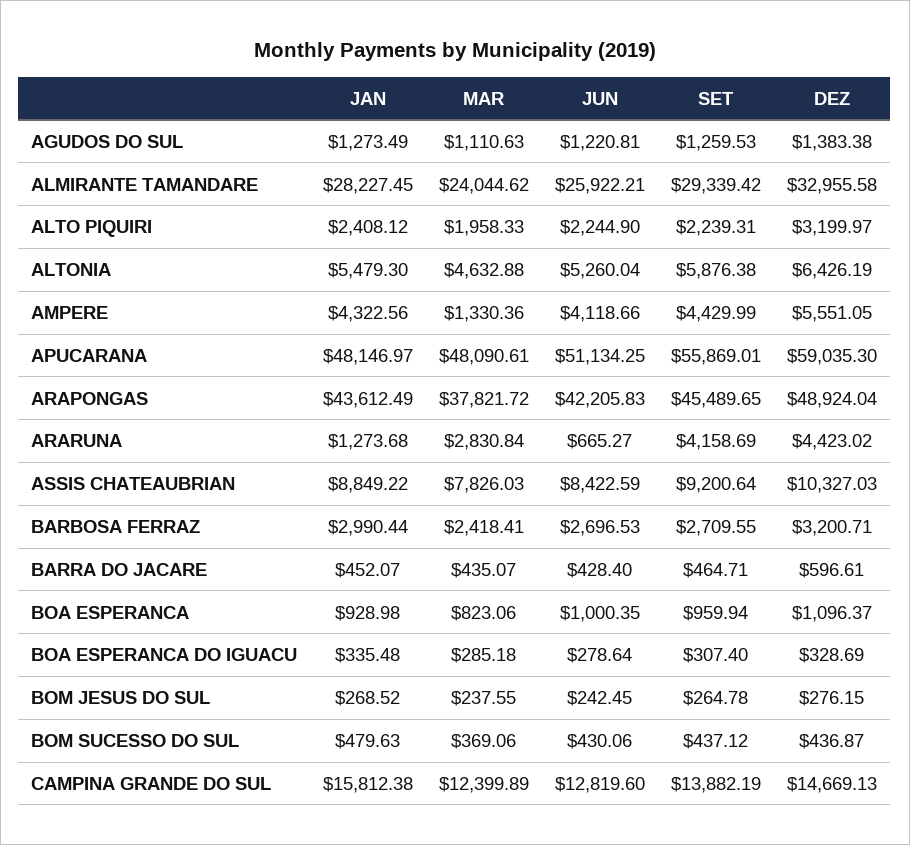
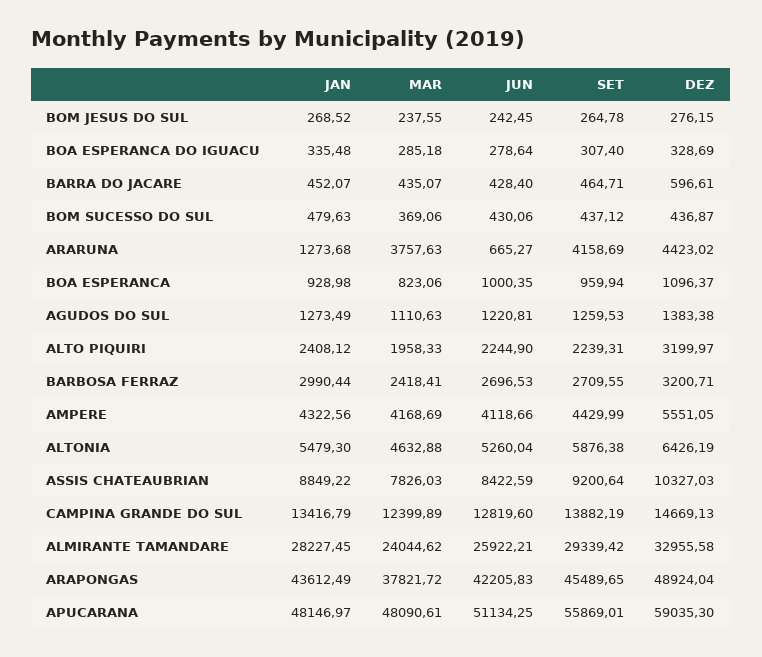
MAR, AMPERE: 1330.36 -> 4168.69
MAR, ARARUNA: 2830.84 -> 3757.63
JAN, CAMPINA GRANDE DO SUL: 15812.38 -> 13416.79

